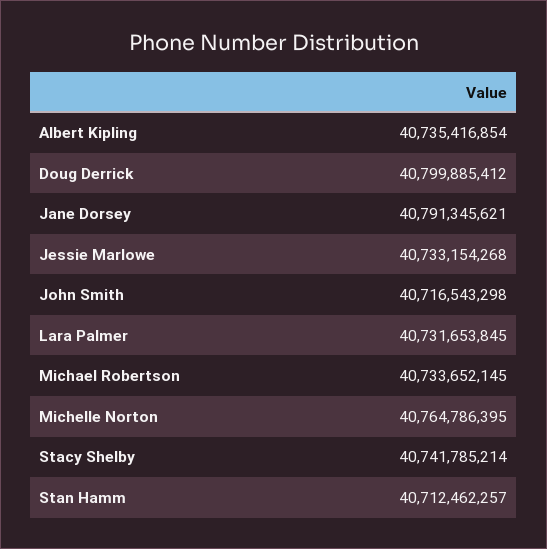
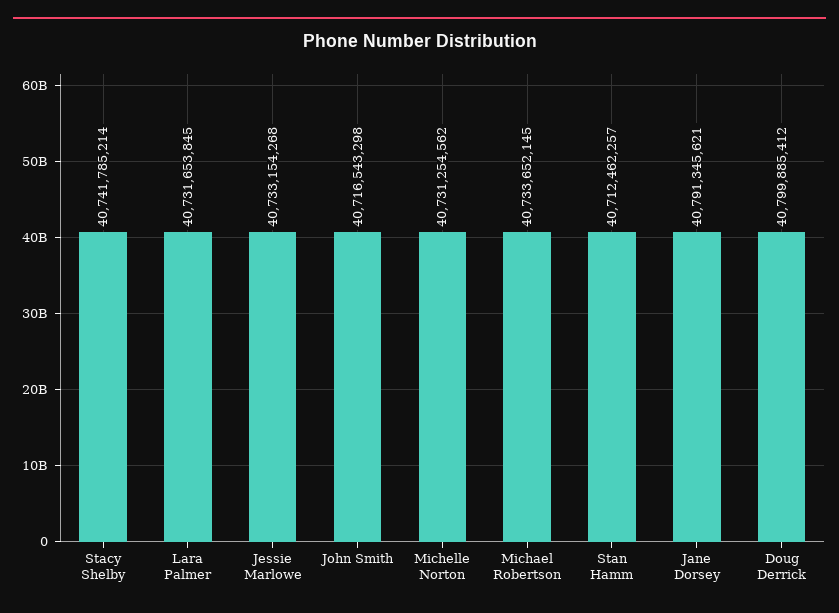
Albert Kipling: 40735416854 -> none
Michelle Norton: 40764786395 -> 40731254562

